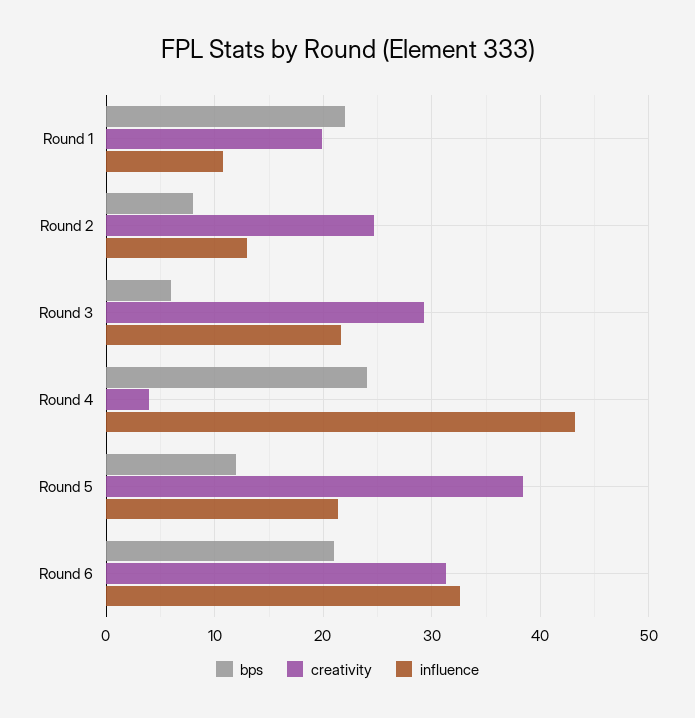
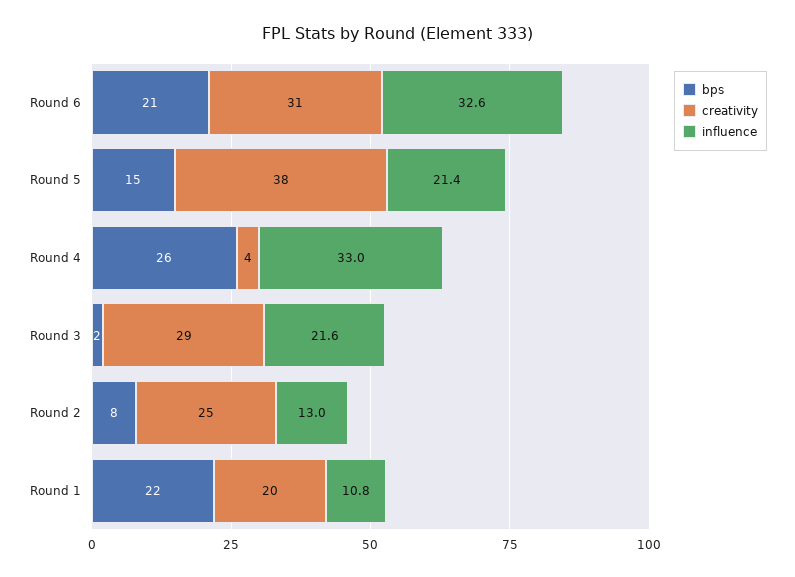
bps, Round 3: 6 -> 2
bps, Round 4: 24 -> 26
influence, Round 4: 43 -> 33
bps, Round 5: 12 -> 15

